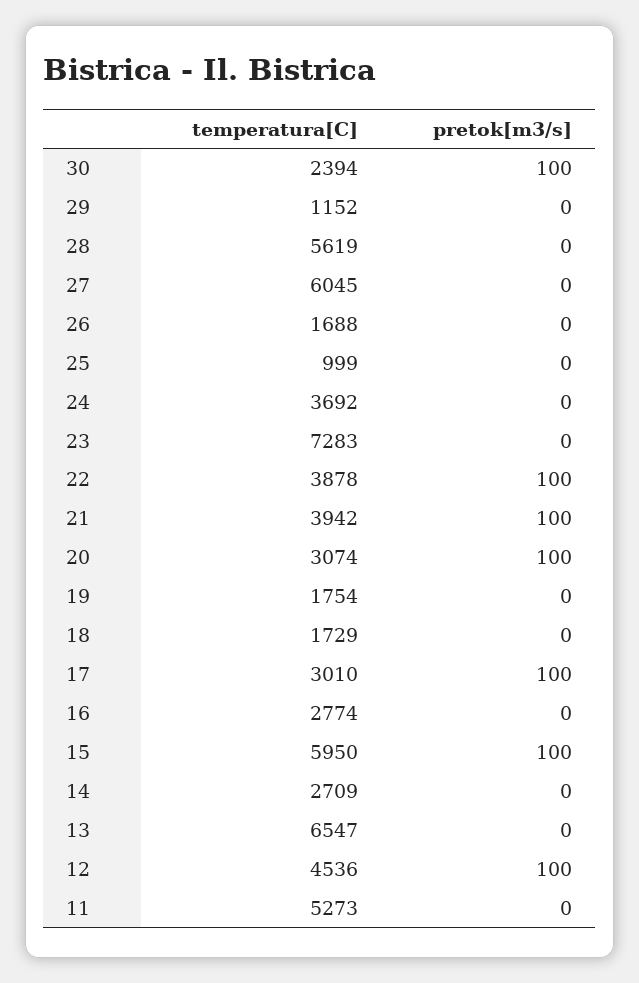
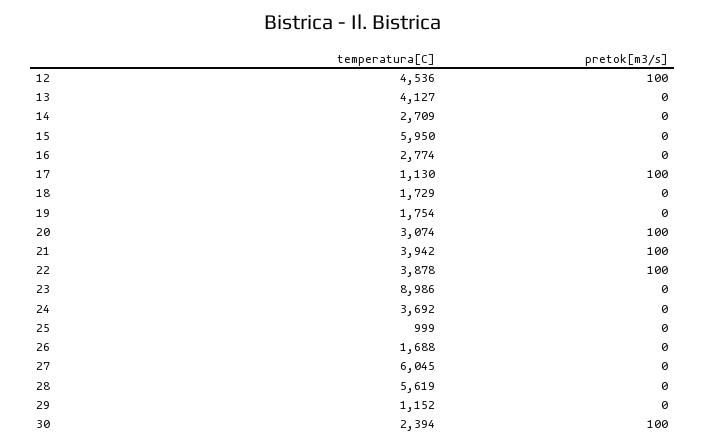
temperatura[C], 23: 7283 -> 8986
temperatura[C], 17: 3010 -> 1130
pretok[m3/s], 15: 100 -> 0
temperatura[C], 13: 6547 -> 4127
temperatura[C], 11: 5273 -> none
pretok[m3/s], 11: 0 -> none

